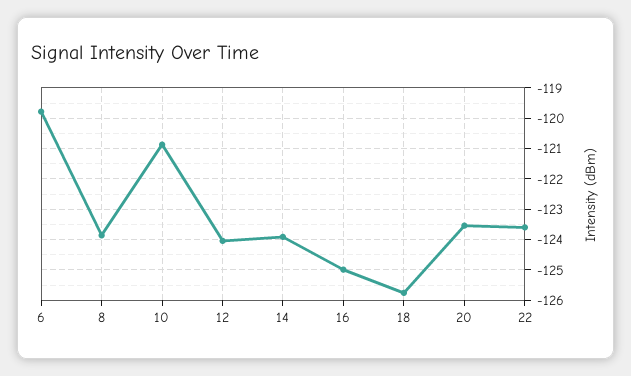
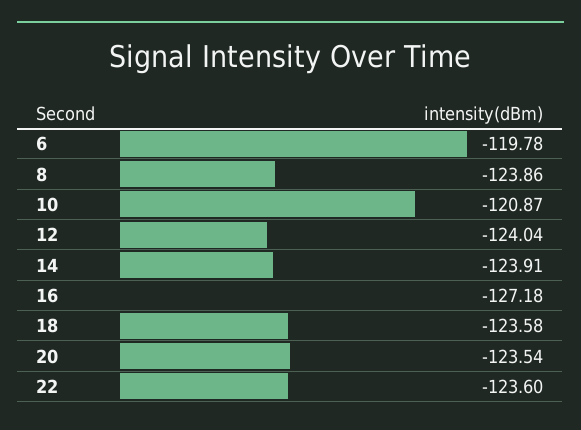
16: -125 -> -127.18
18: -125.8 -> -123.58

